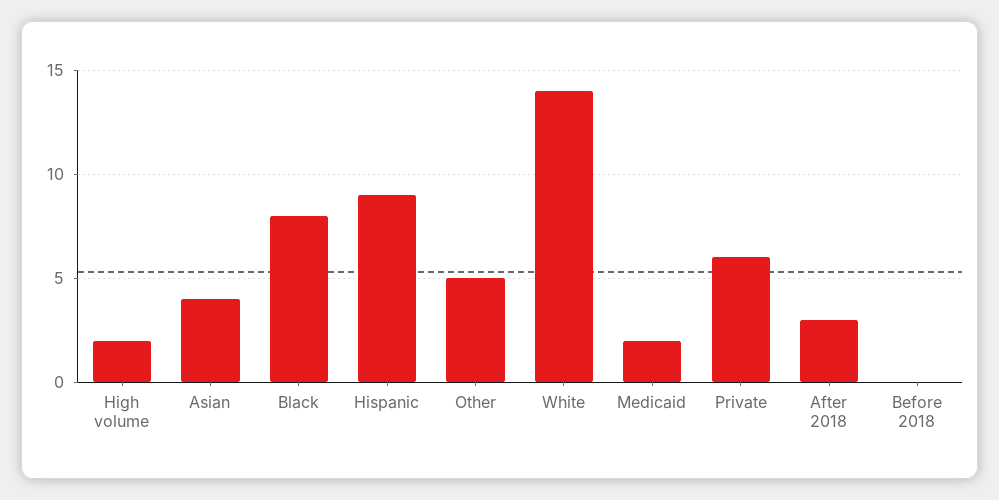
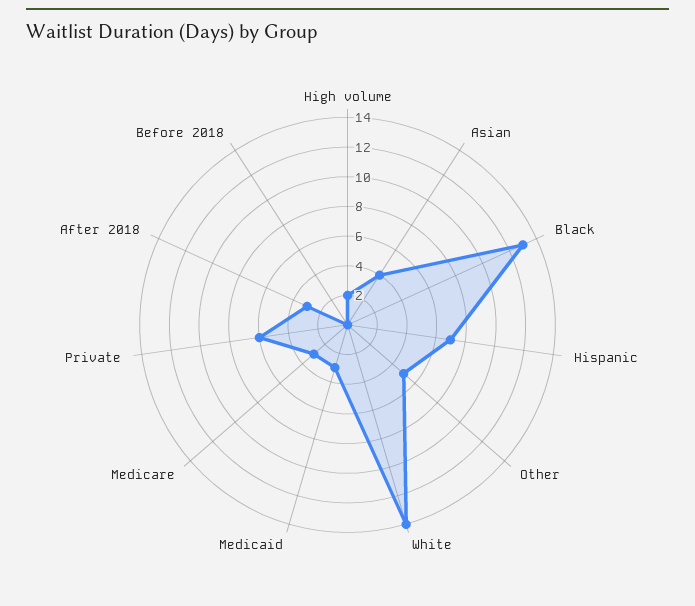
Black: 8 -> 13
Hispanic: 9 -> 7
Medicaid: 2 -> 3
Medicare: none -> 3

